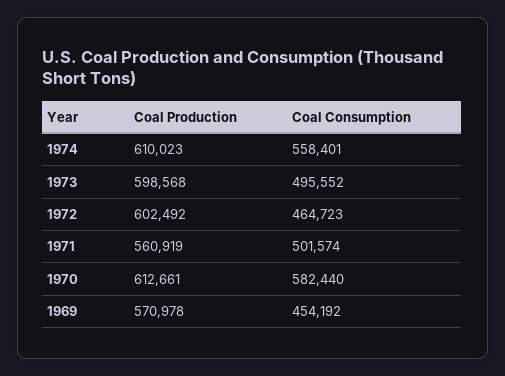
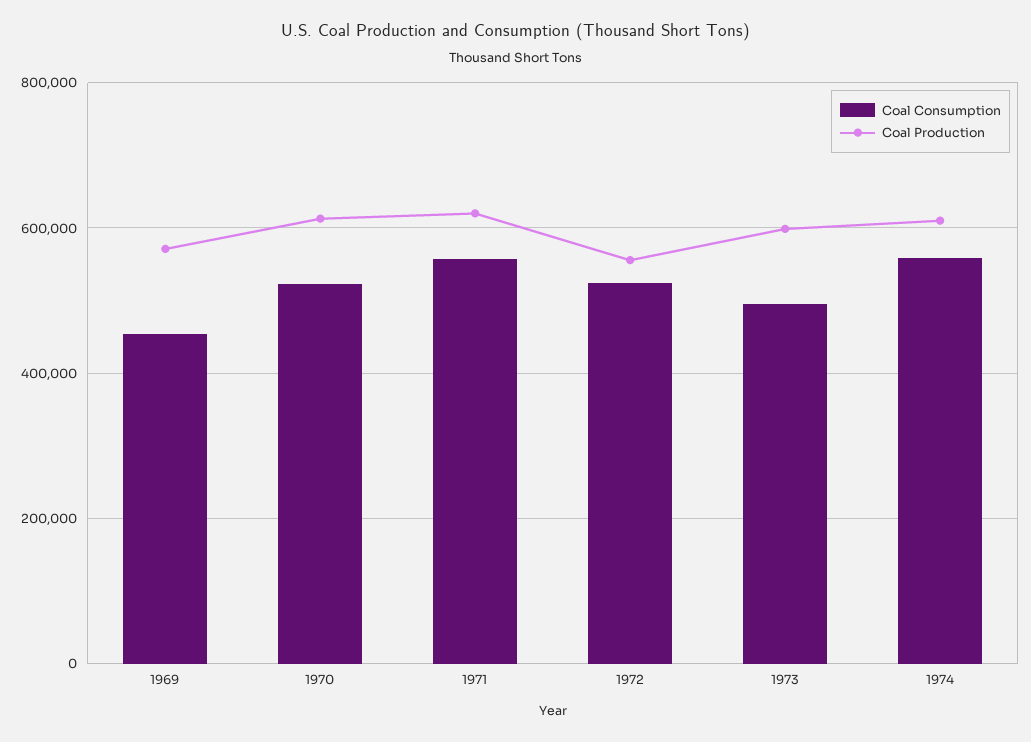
Coal Production, 1972: 602492 -> 560000
Coal Consumption, 1972: 464723 -> 520000
Coal Production, 1971: 560919 -> 620000
Coal Consumption, 1971: 501574 -> 560000
Coal Consumption, 1970: 582440 -> 520000

